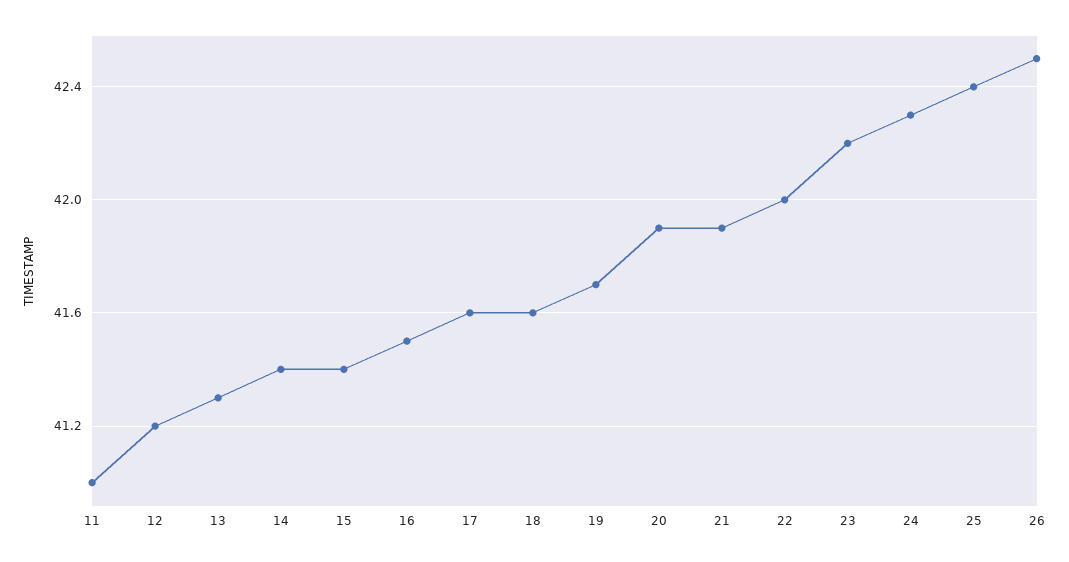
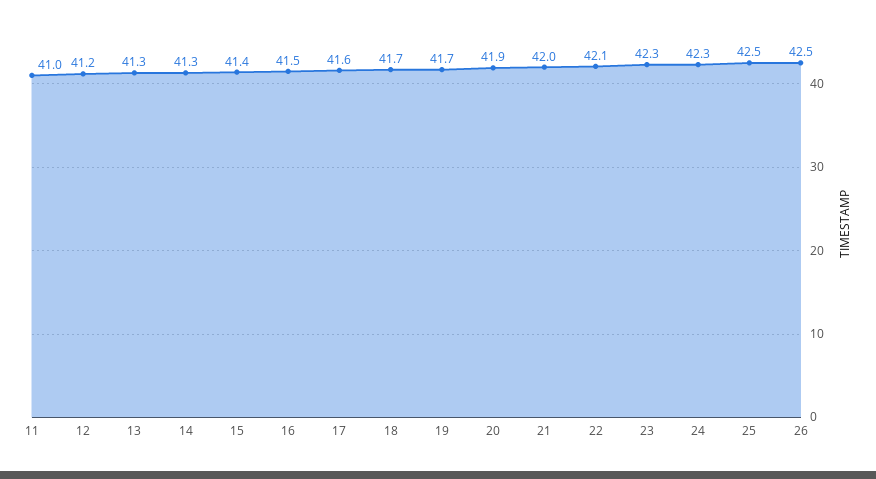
14: 41.4 -> 41.3
18: 41.6 -> 41.7
21: 41.9 -> 42
22: 42 -> 42.1
23: 42.2 -> 42.3
25: 42.4 -> 42.5

